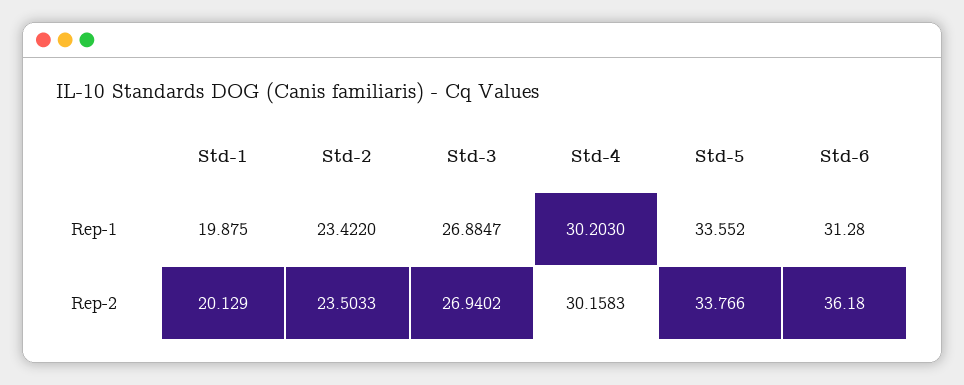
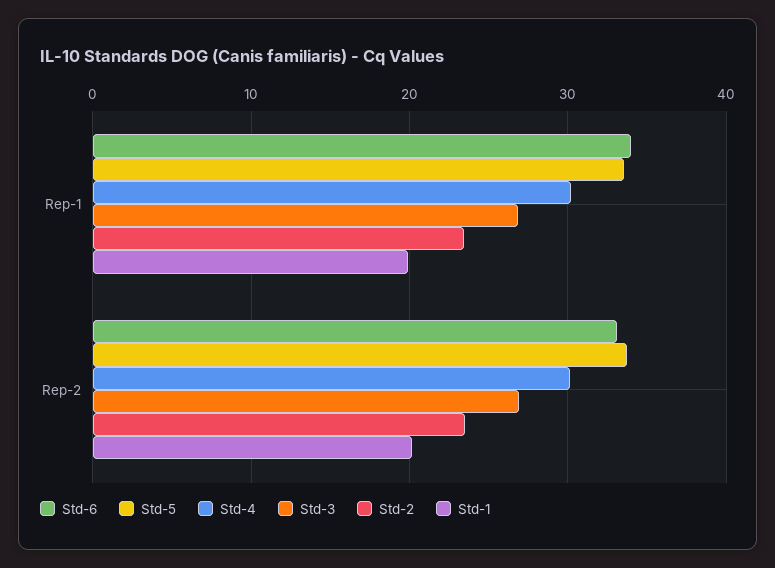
Std-6, Rep-1: 31.28 -> 34
Std-6, Rep-2: 36.18 -> 33

